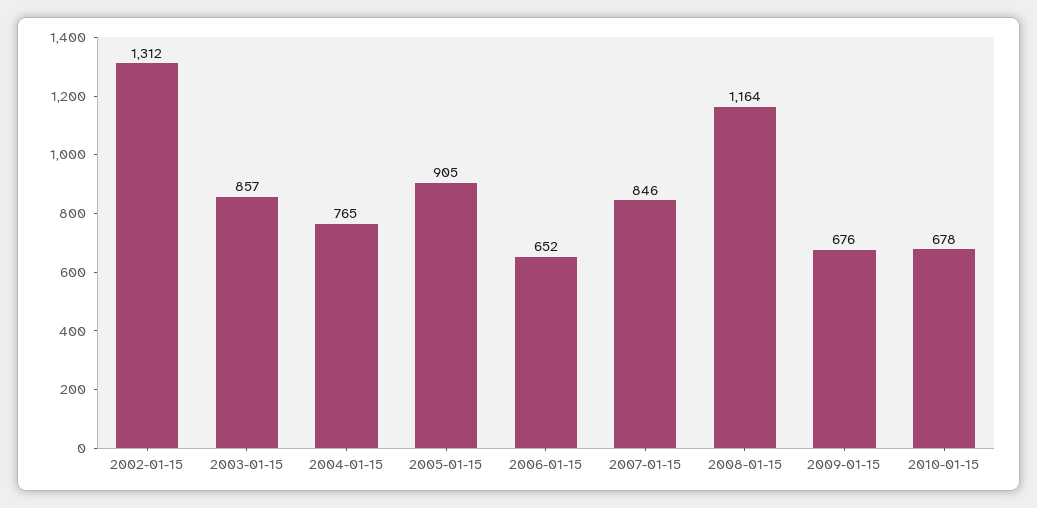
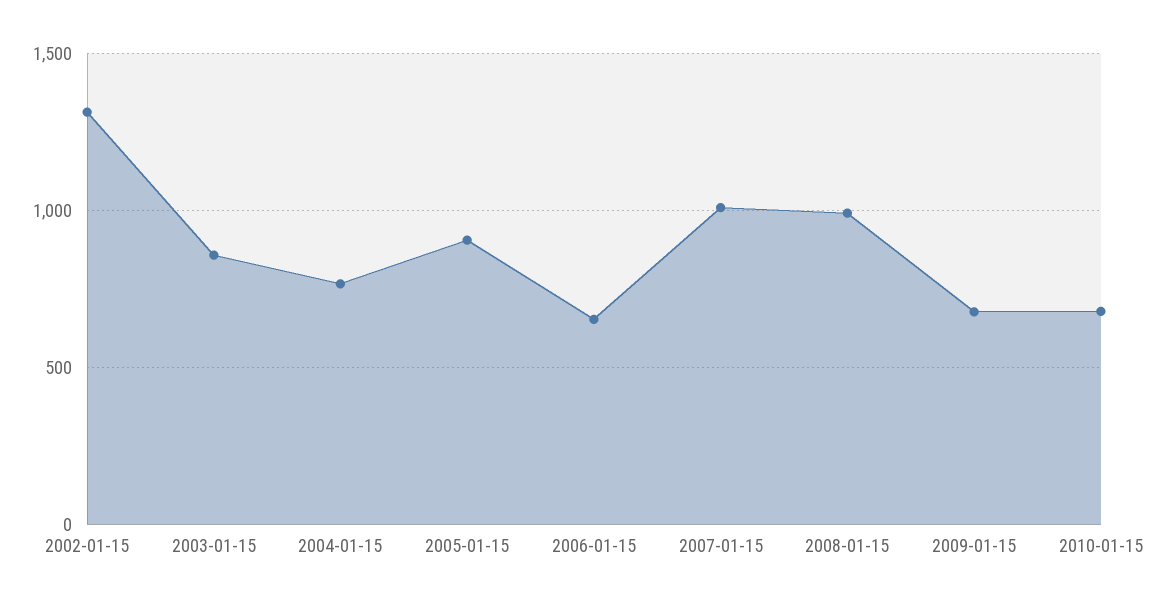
2007-01-15: 846 -> 1000
2008-01-15: 1164 -> 1000

